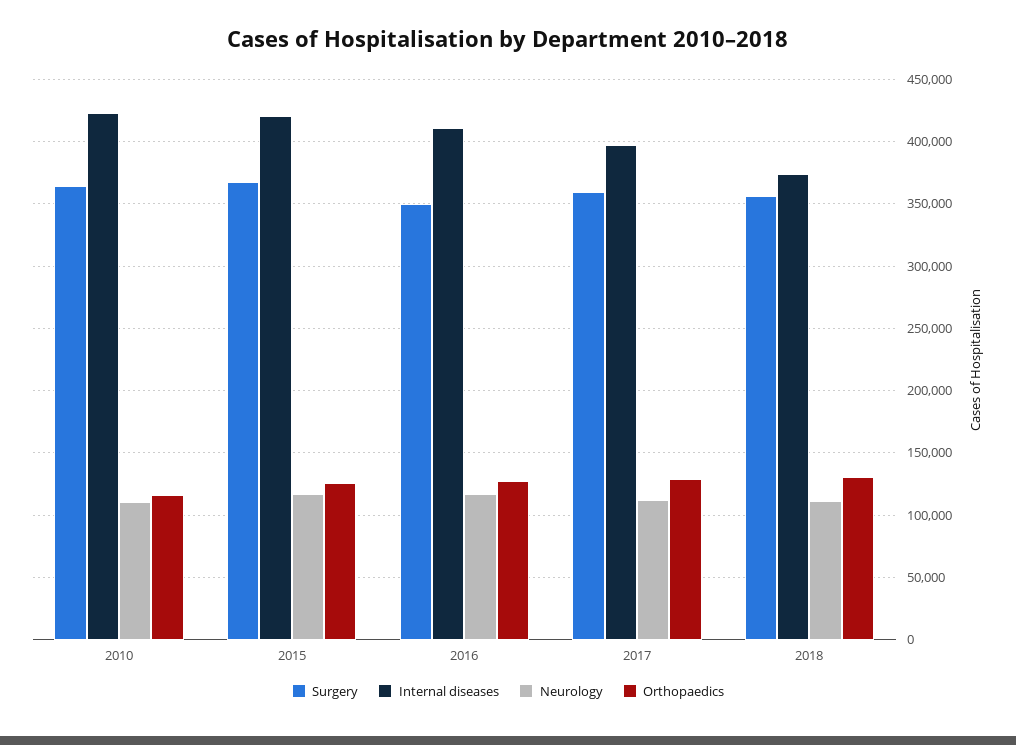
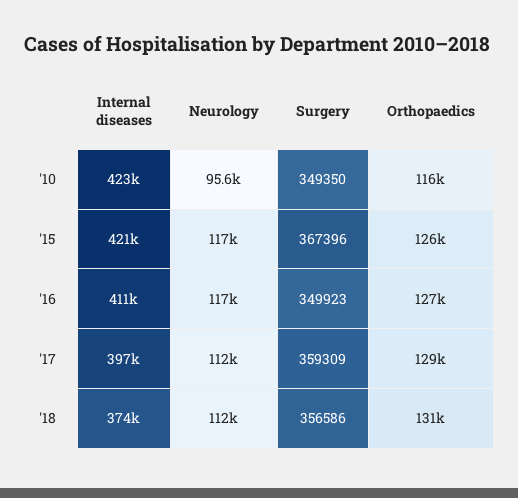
Surgery, 2010: 365000 -> 349350
Neurology, 2010: 110000 -> 95600

